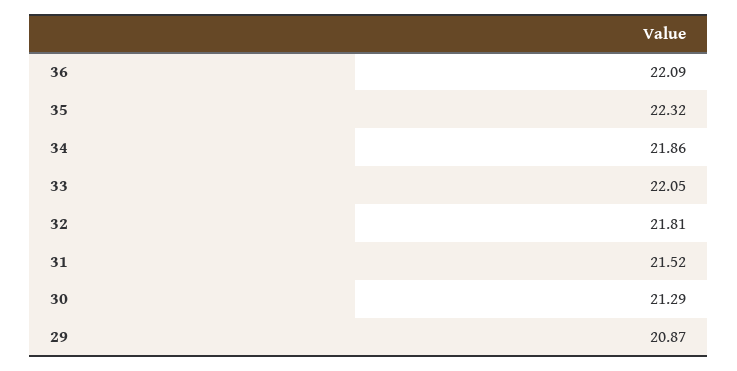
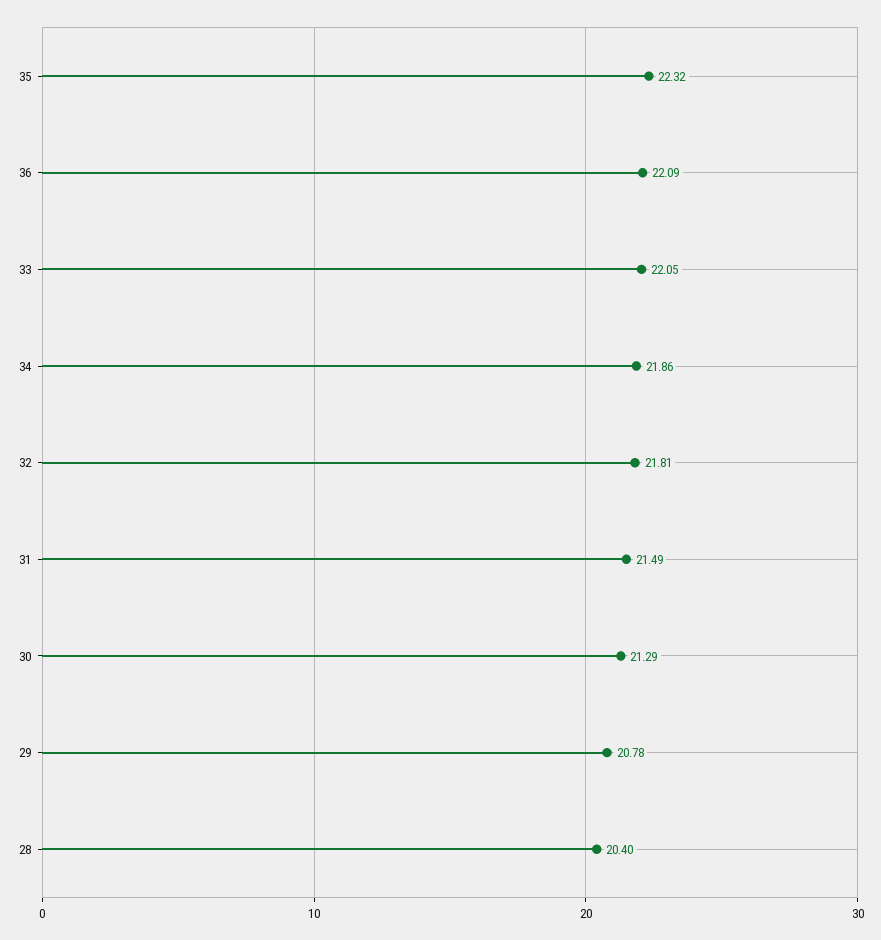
31: 21.52 -> 21.49
29: 20.87 -> 20.78
28: none -> 20.4

